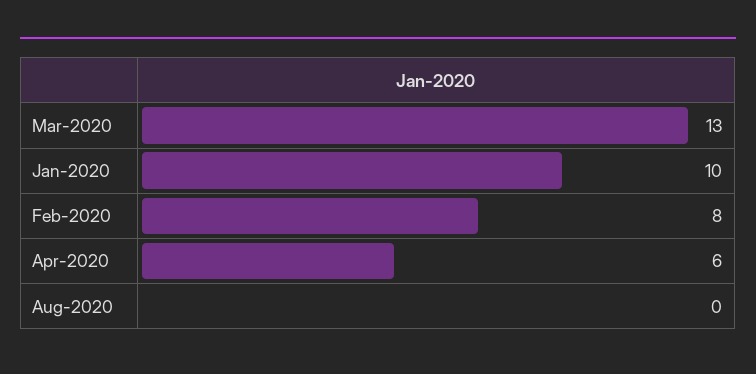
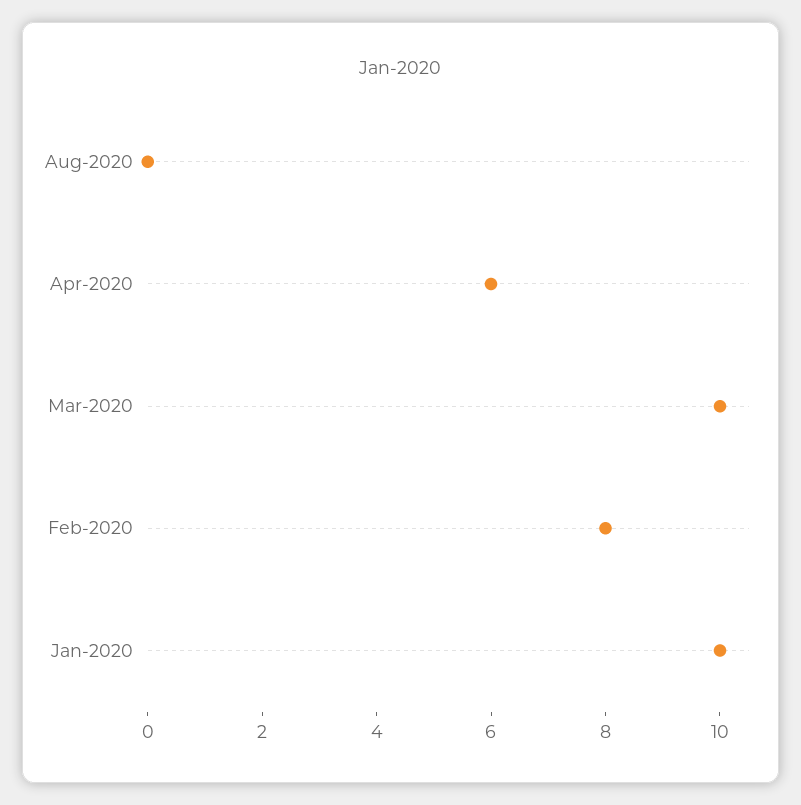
Mar-2020: 13 -> 10

